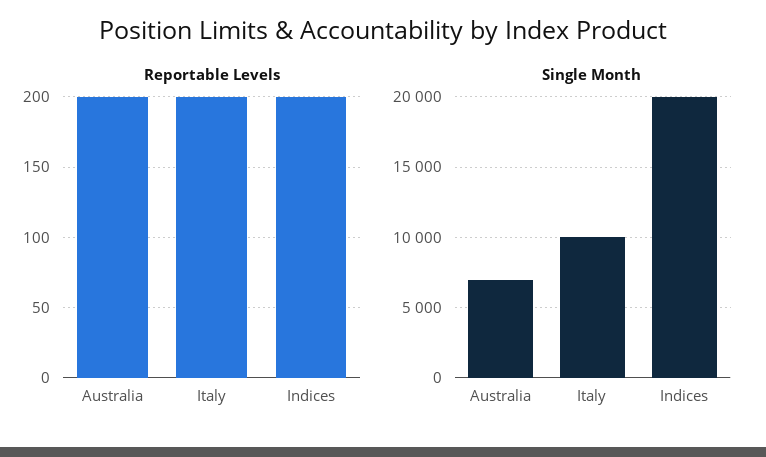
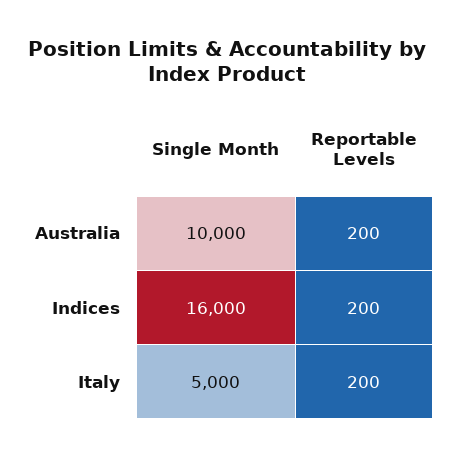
Single Month, Australia: 7000 -> 10000
Single Month, Italy: 10000 -> 5000
Single Month, Indices: 20000 -> 16000

